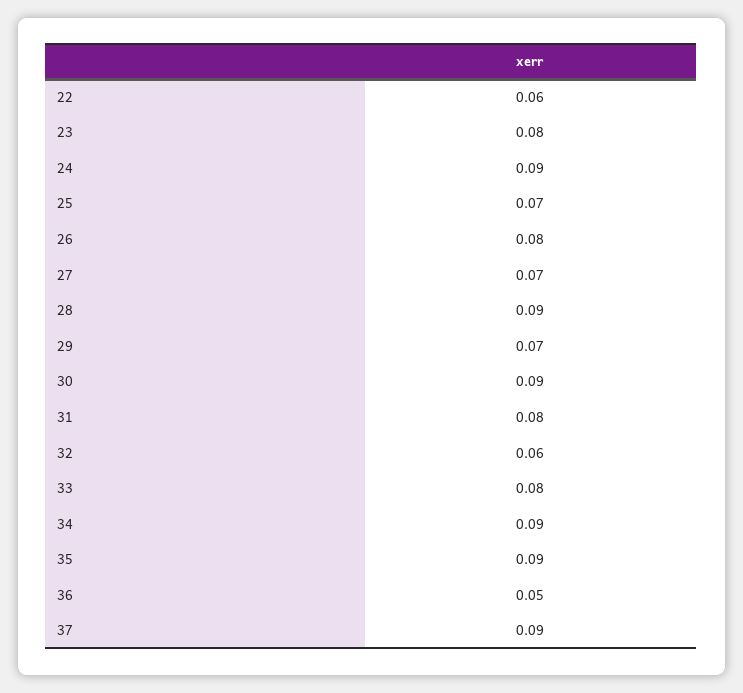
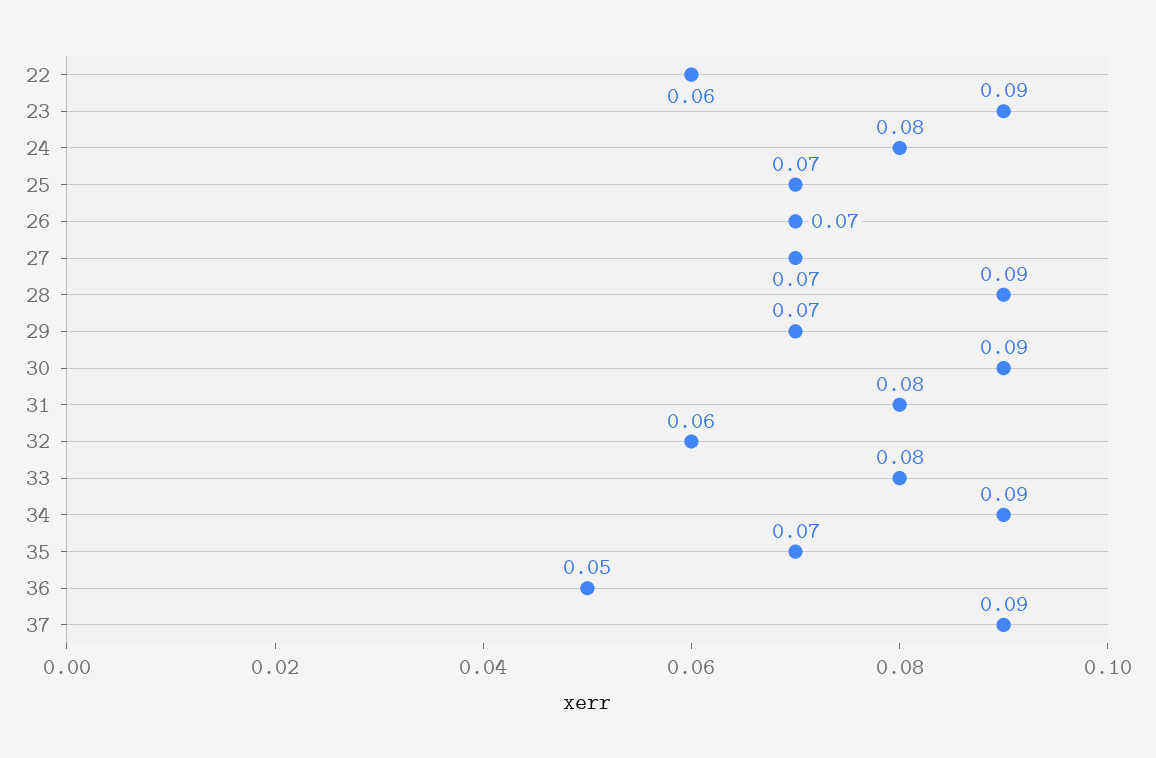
23: 0.08 -> 0.09
24: 0.09 -> 0.08
26: 0.08 -> 0.07
35: 0.09 -> 0.07

